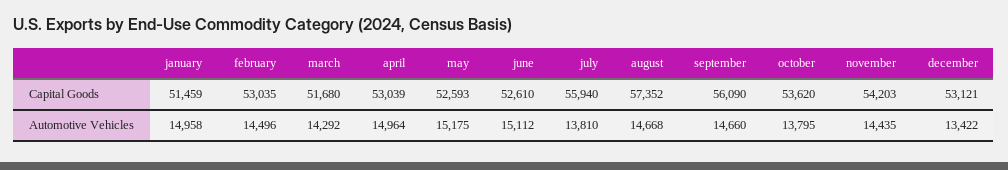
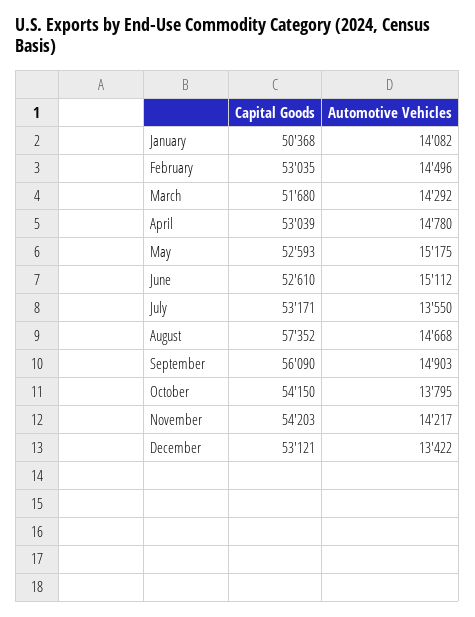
january, Capital Goods: 51459 -> 50368
july, Capital Goods: 55940 -> 53171
october, Capital Goods: 53620 -> 54150
january, Automotive Vehicles: 14958 -> 14082
april, Automotive Vehicles: 14964 -> 14780
july, Automotive Vehicles: 13810 -> 13550
september, Automotive Vehicles: 14660 -> 14903
november, Automotive Vehicles: 14435 -> 14217

